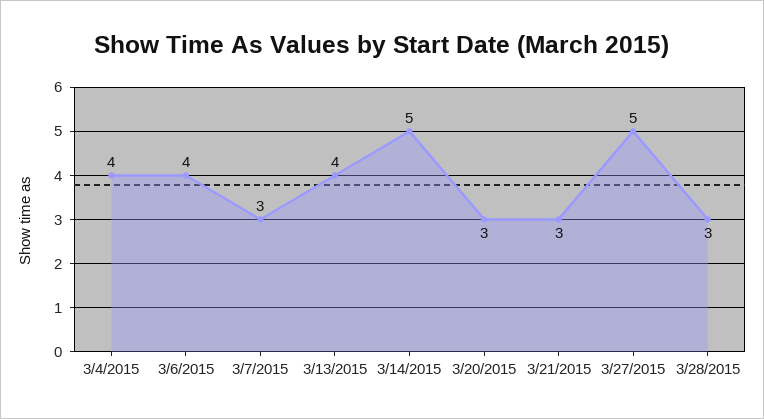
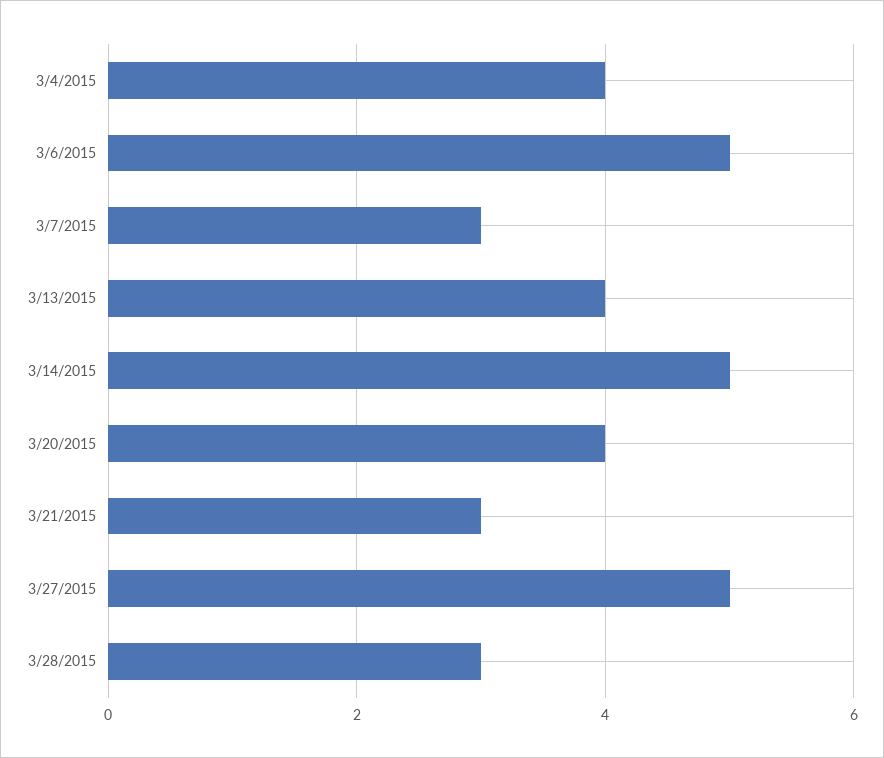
3/6/2015: 4 -> 5
3/20/2015: 3 -> 4

